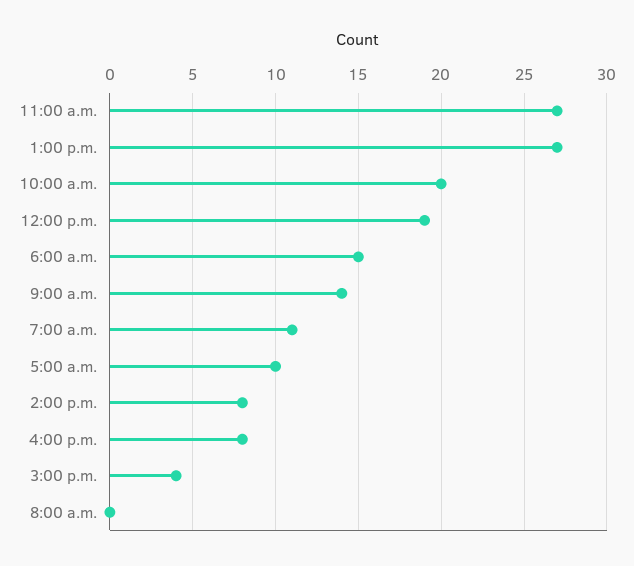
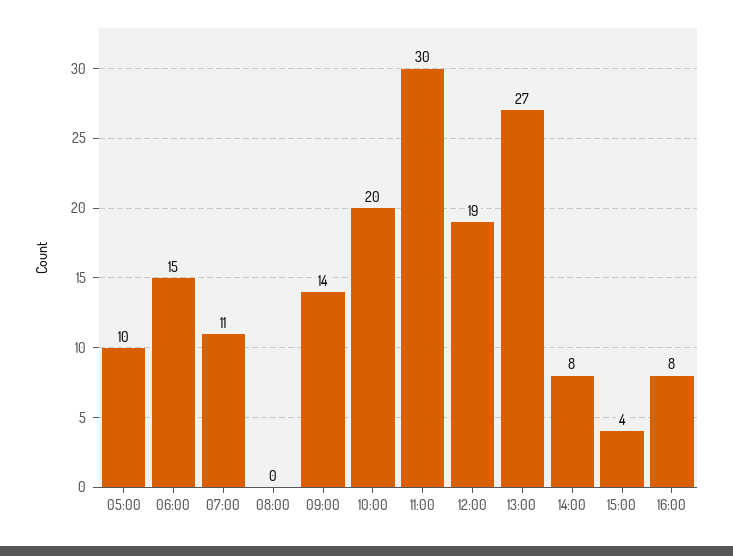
11:00 a.m.: 27 -> 30

